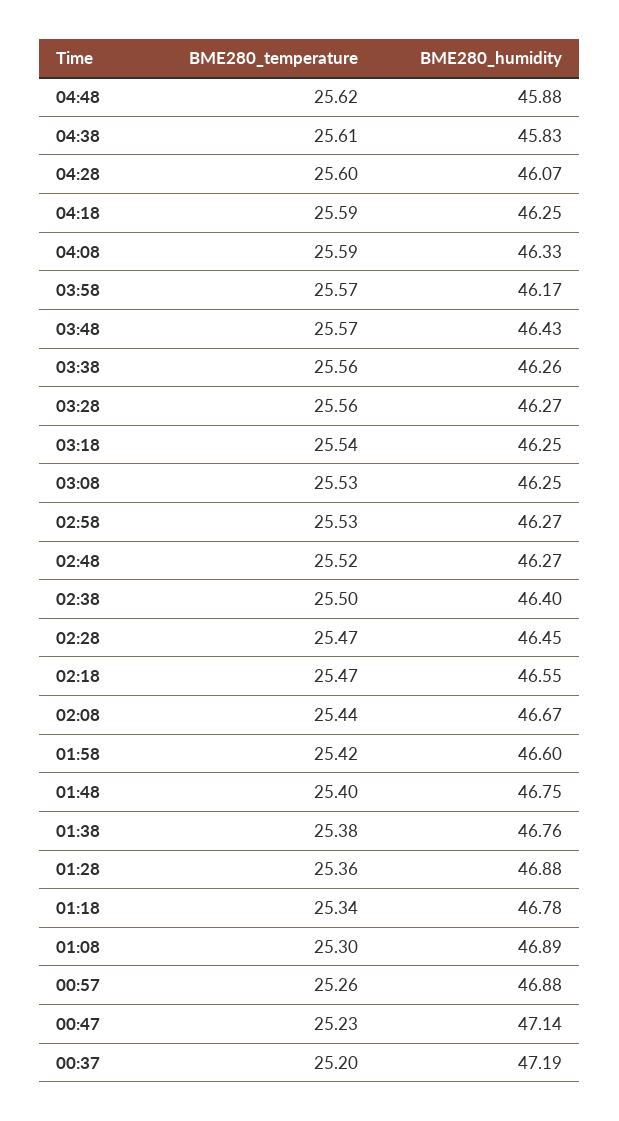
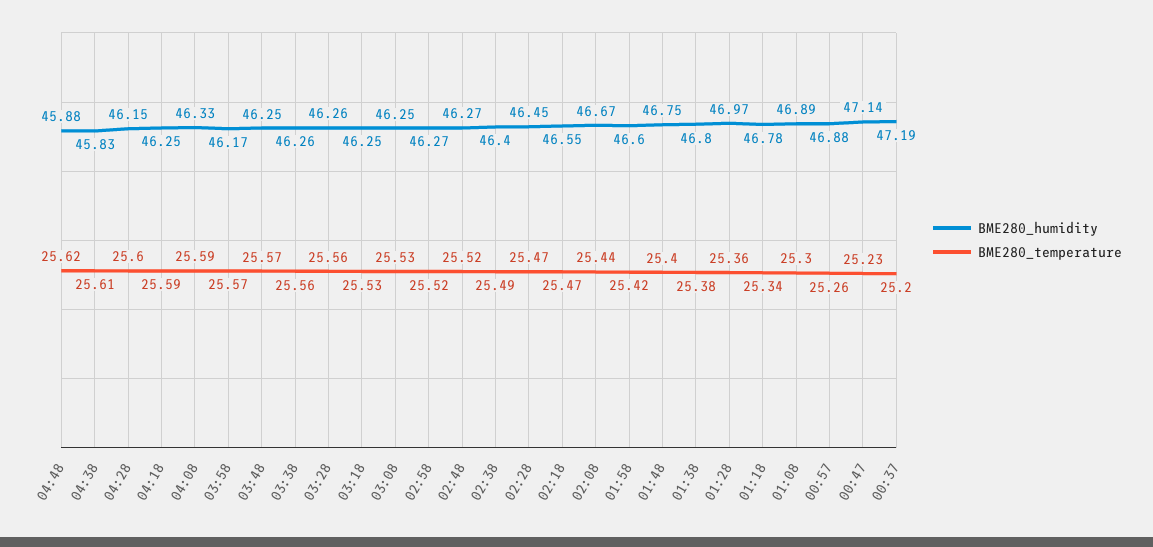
BME280_humidity, 04:28: 46.07 -> 46.15
BME280_humidity, 03:48: 46.43 -> 46.25
BME280_humidity, 03:28: 46.27 -> 46.26
BME280_temperature, 03:18: 25.54 -> 25.53
BME280_temperature, 02:58: 25.53 -> 25.52
BME280_temperature, 02:38: 25.5 -> 25.49
BME280_humidity, 01:38: 46.76 -> 46.8
BME280_humidity, 01:28: 46.88 -> 46.97

